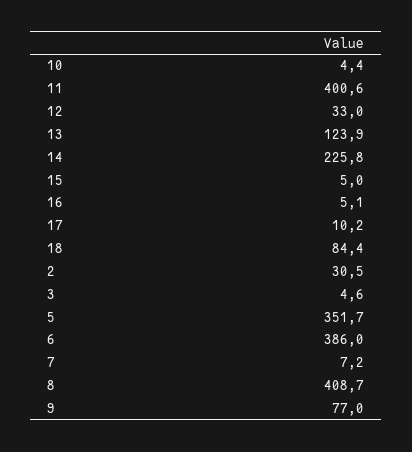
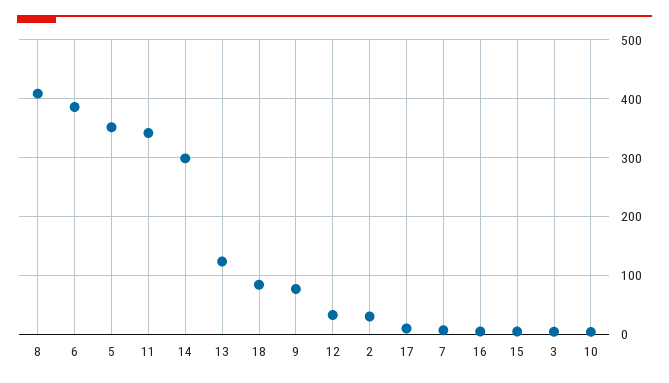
11: 400.6 -> 340
14: 225.8 -> 300

